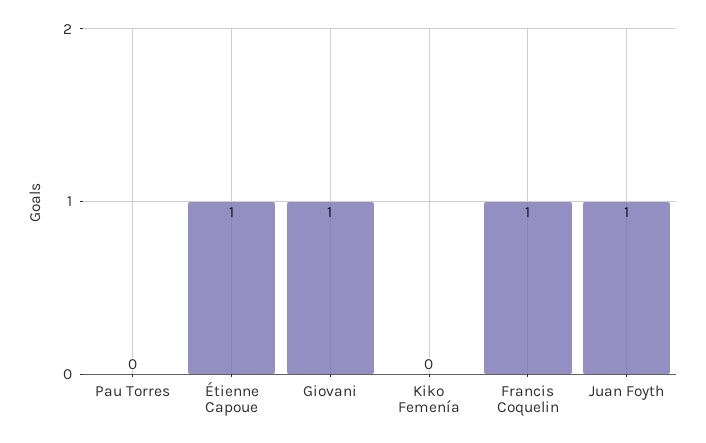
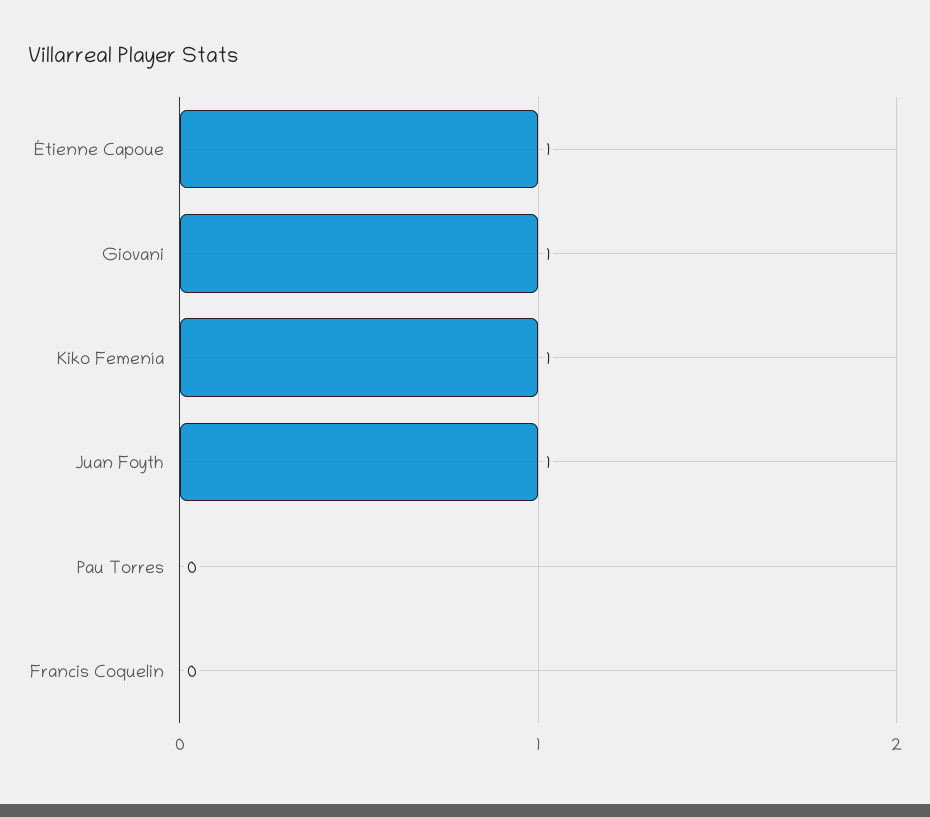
Kiko Femenía: 0 -> 1
Francis Coquelin: 1 -> 0

